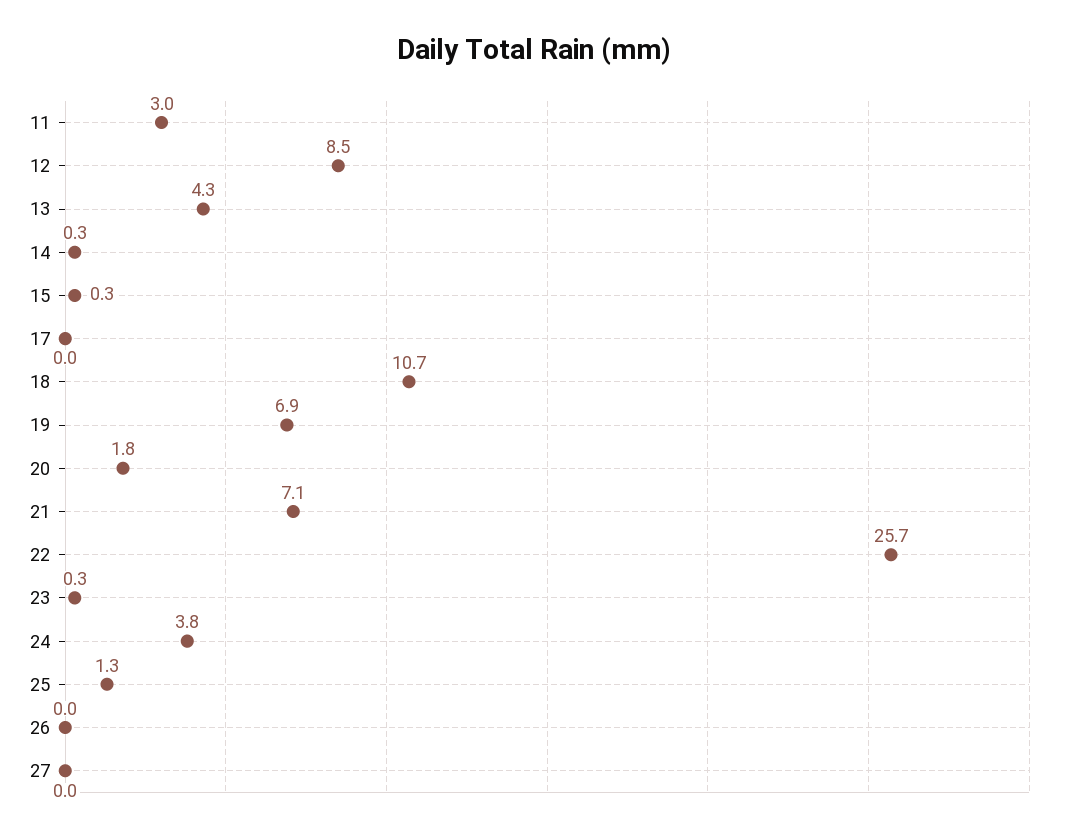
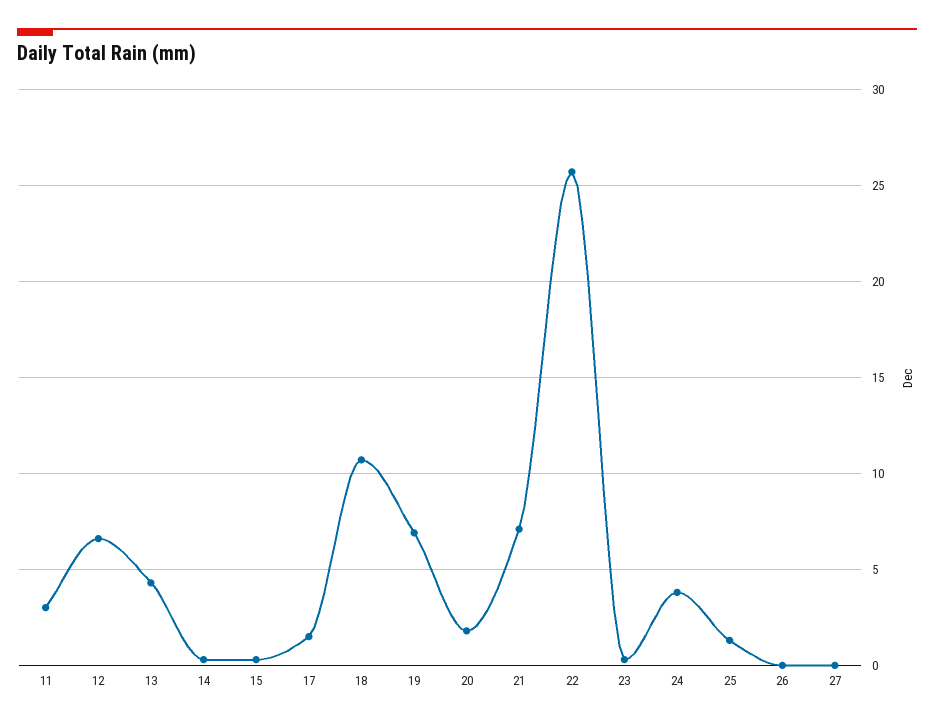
12: 8.5 -> 6.5
17: 0 -> 1.5

